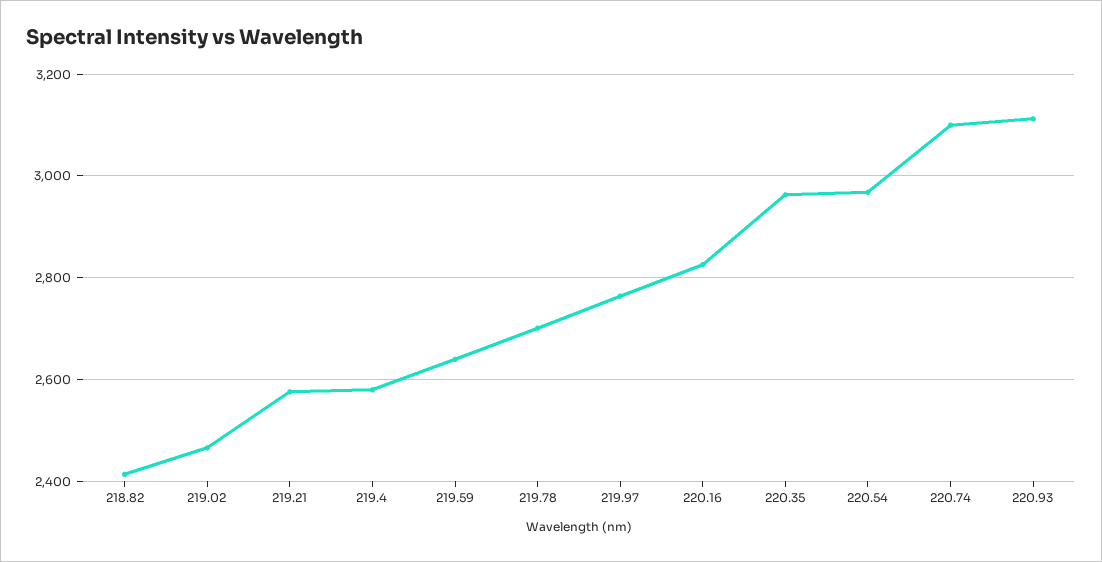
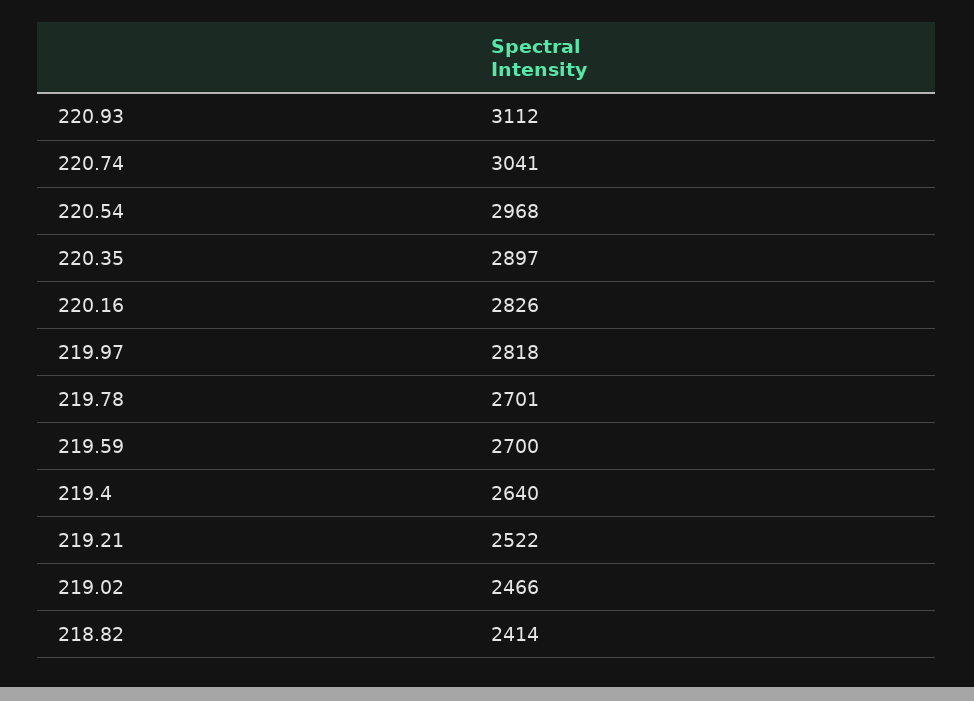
219.21: 2580 -> 2522
219.4: 2580 -> 2640
219.59: 2640 -> 2700
219.97: 2760 -> 2818
220.35: 2960 -> 2897
220.74: 3100 -> 3041

